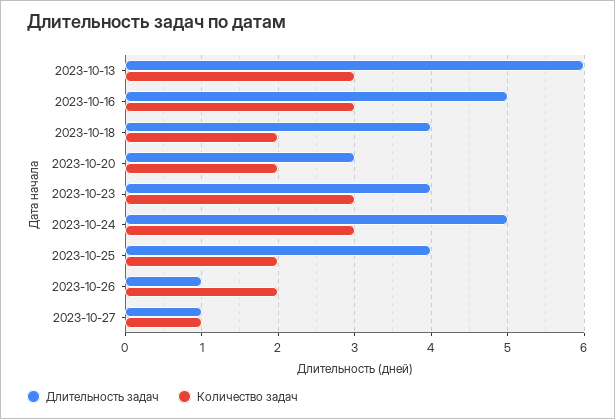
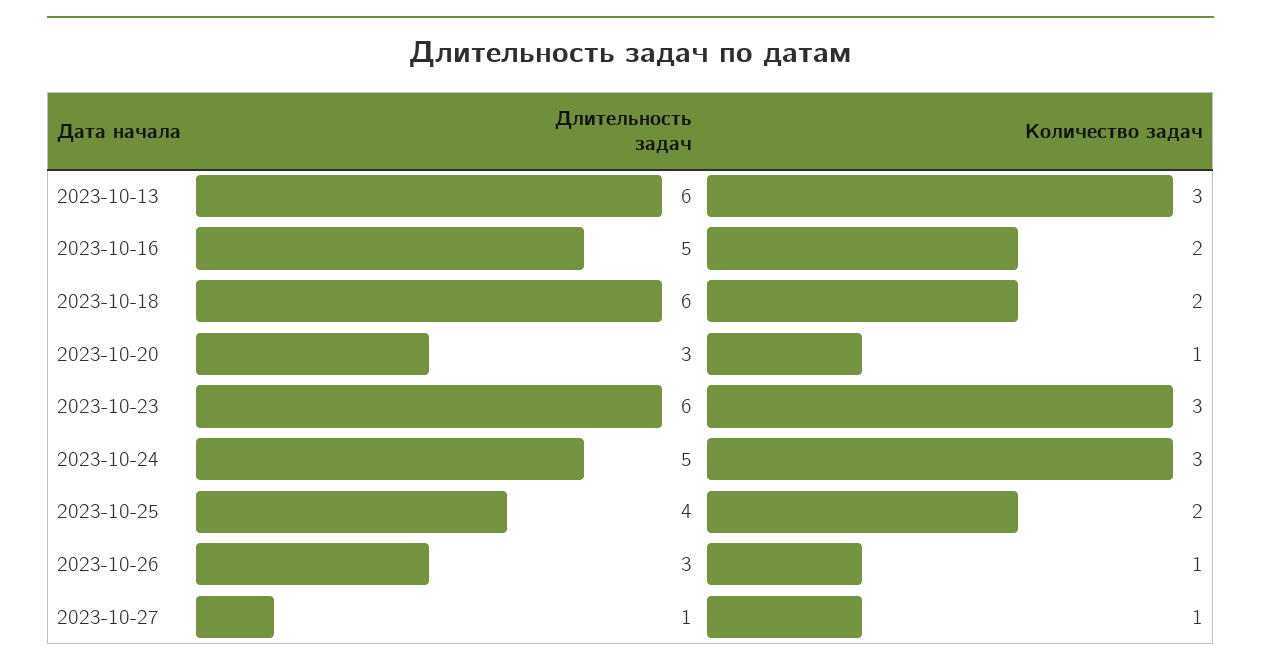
Количество задач, 2023-10-16: 3 -> 2
Длительность задач, 2023-10-18: 4 -> 6
Количество задач, 2023-10-20: 2 -> 1
Длительность задач, 2023-10-23: 4 -> 6
Длительность задач, 2023-10-26: 1 -> 3
Количество задач, 2023-10-26: 2 -> 1

